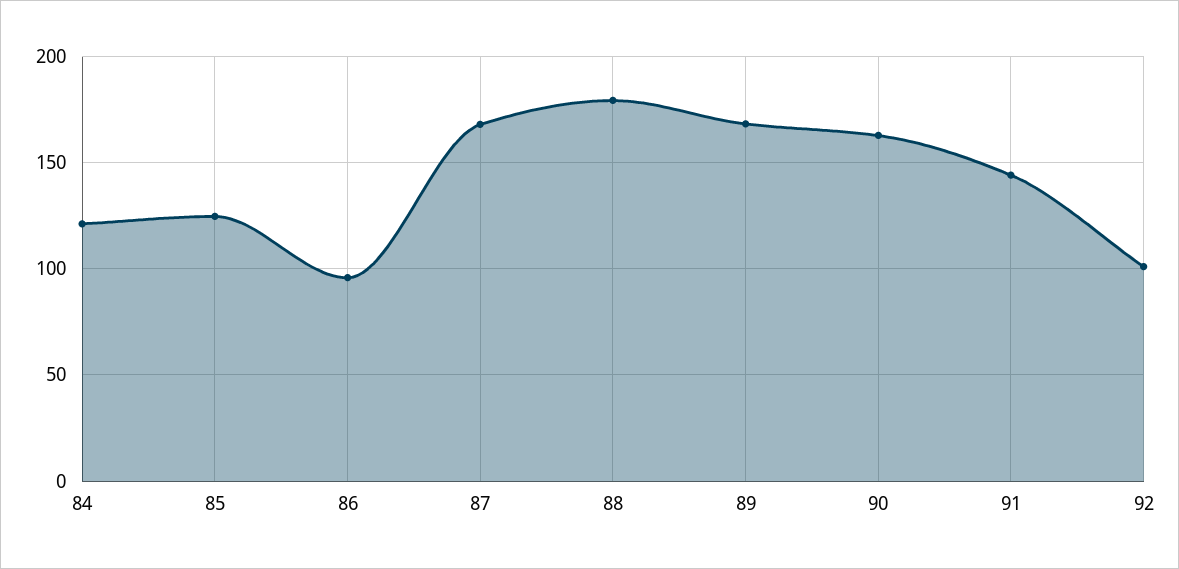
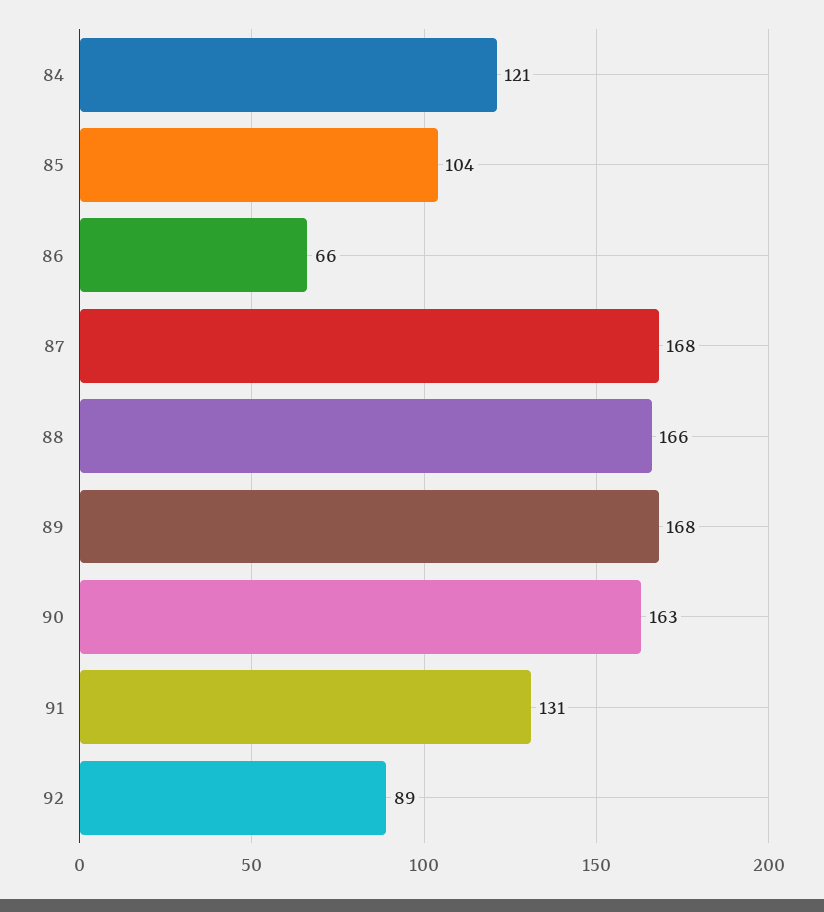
85: 125 -> 104
86: 95 -> 66
88: 180 -> 166
91: 145 -> 131
92: 100 -> 89

